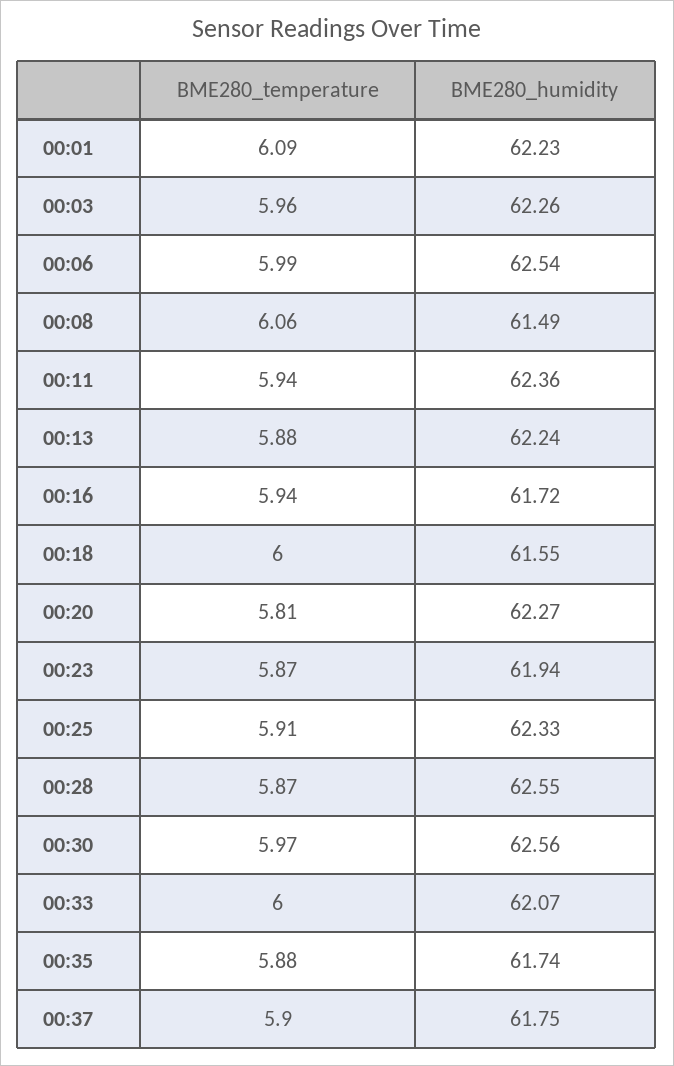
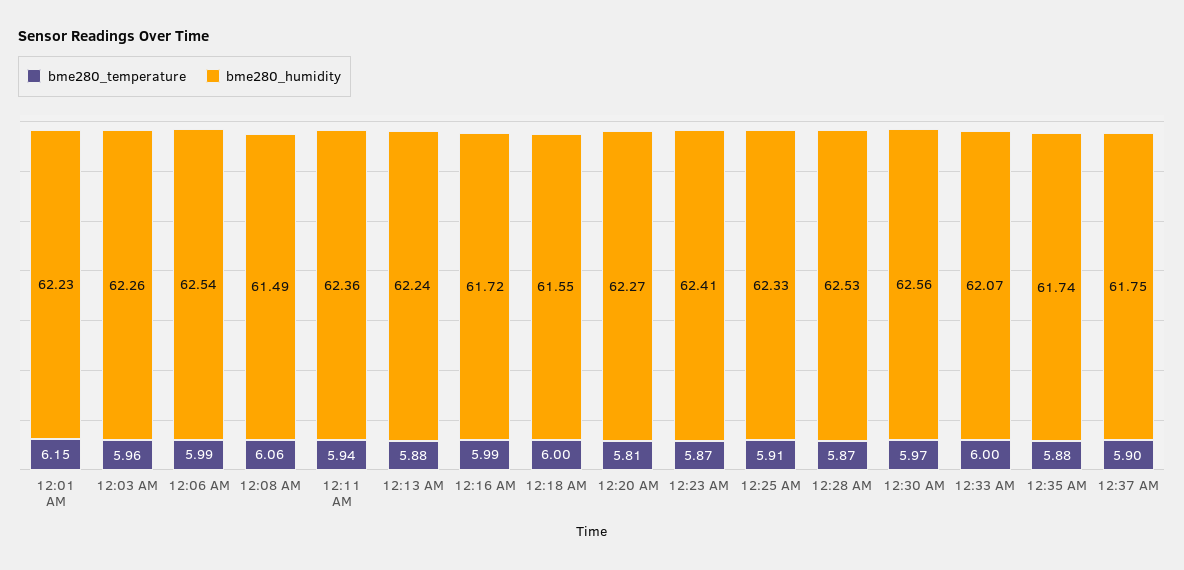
BME280_temperature, 00:01: 6.09 -> 6.15
BME280_temperature, 00:16: 5.94 -> 5.99
BME280_humidity, 00:23: 61.94 -> 62.41
BME280_humidity, 00:28: 62.55 -> 62.53

